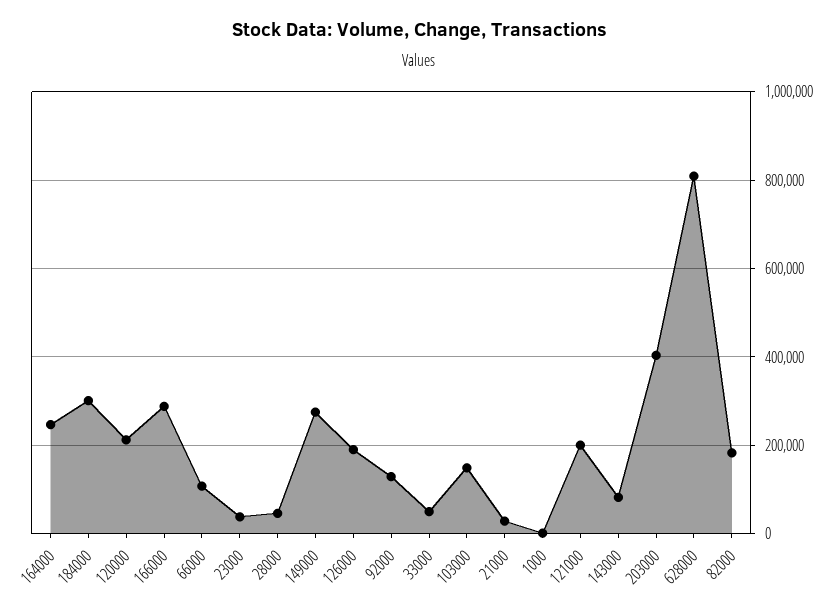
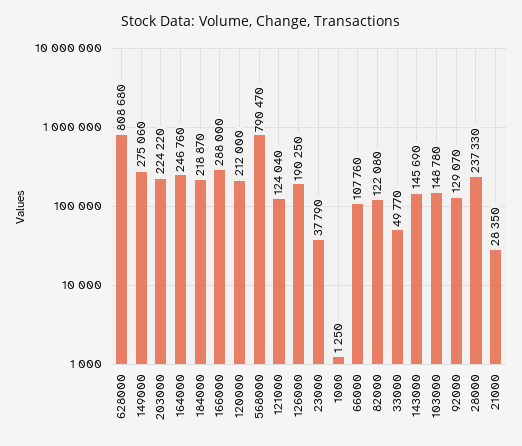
184000: 300000 -> 218870
28000: 40000 -> 237330
121000: 200000 -> 124040
143000: 80000 -> 145690
203000: 400000 -> 224220
82000: 180000 -> 122080
568000: none -> 790470

